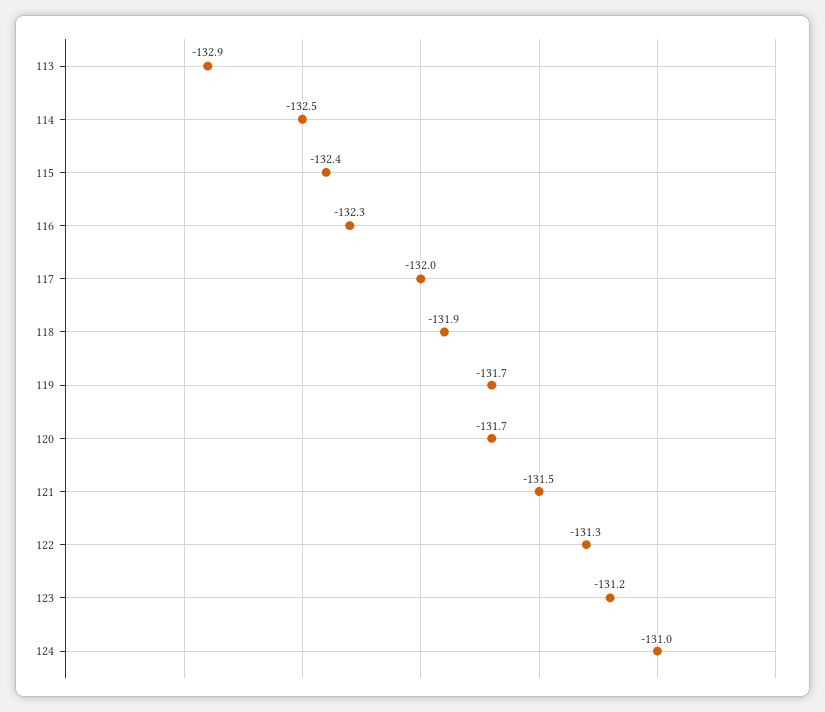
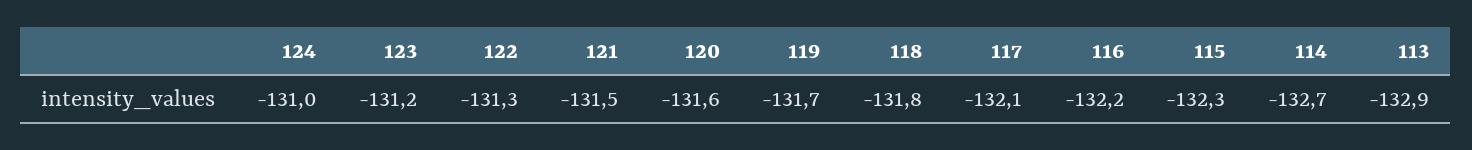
114: -132.5 -> -132.7
115: -132.4 -> -132.3
116: -132.3 -> -132.2
117: -132 -> -132.1
118: -131.9 -> -131.8
120: -131.7 -> -131.6

